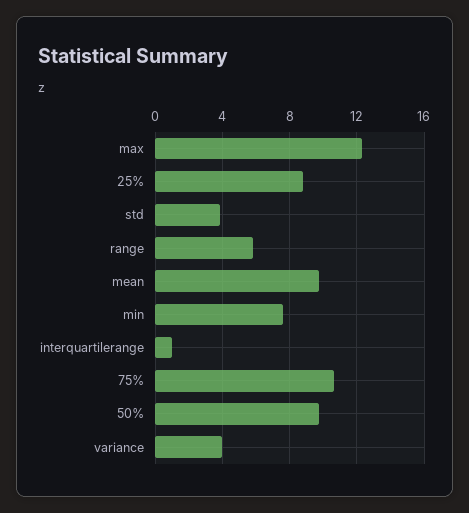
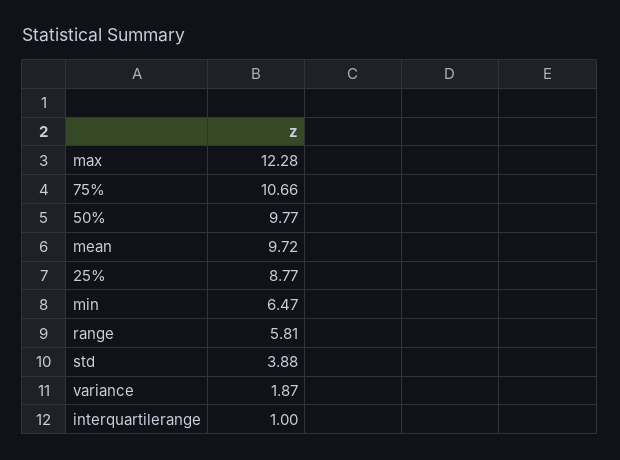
min: 7.5 -> 6.47
variance: 4 -> 1.87

